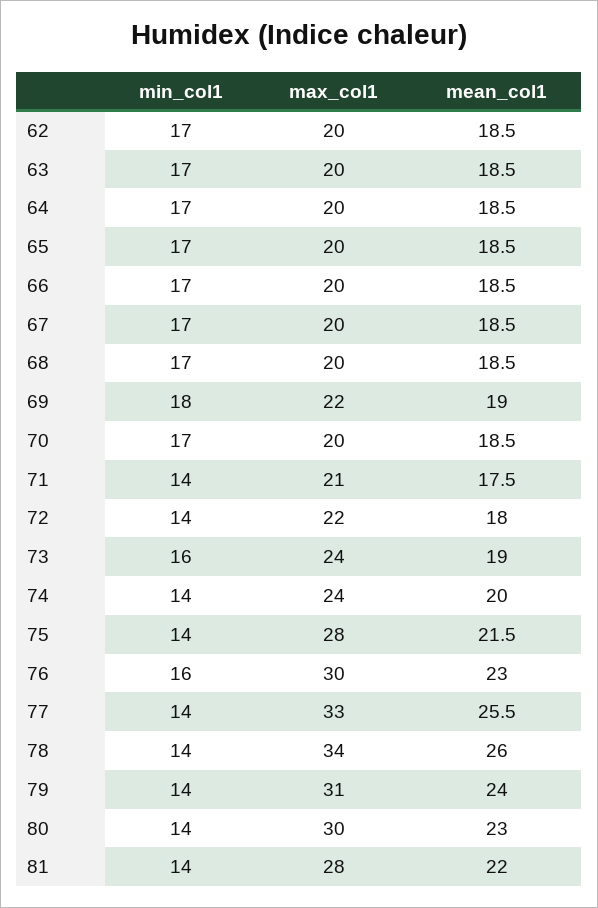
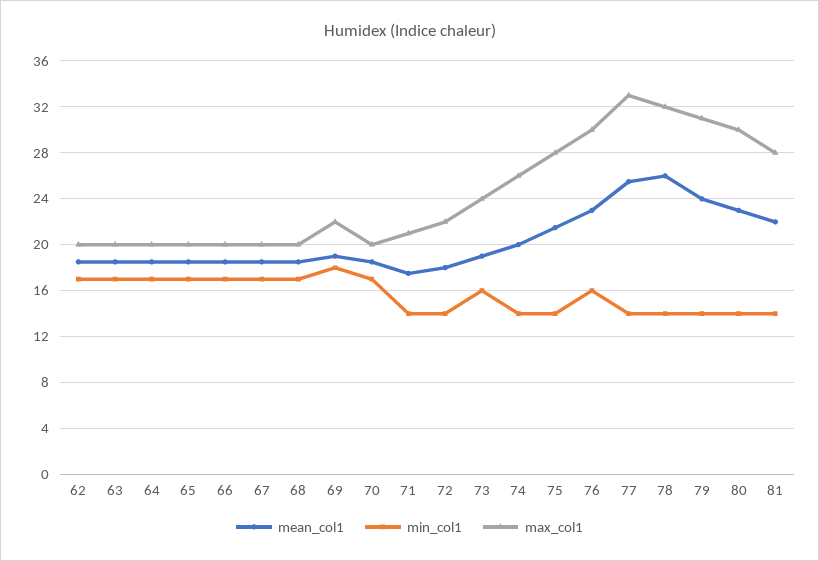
max_col1, 74: 24 -> 26
max_col1, 78: 34 -> 32

